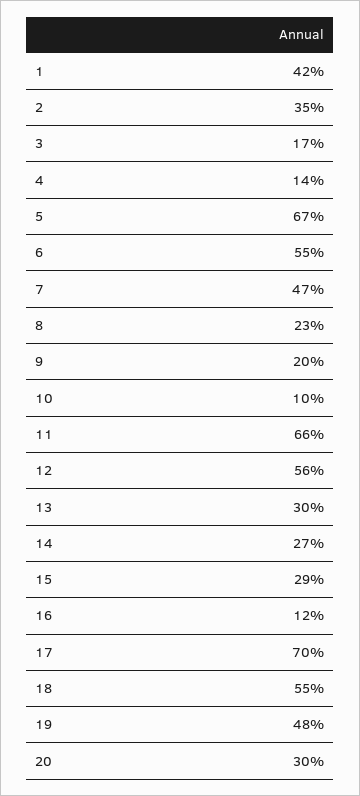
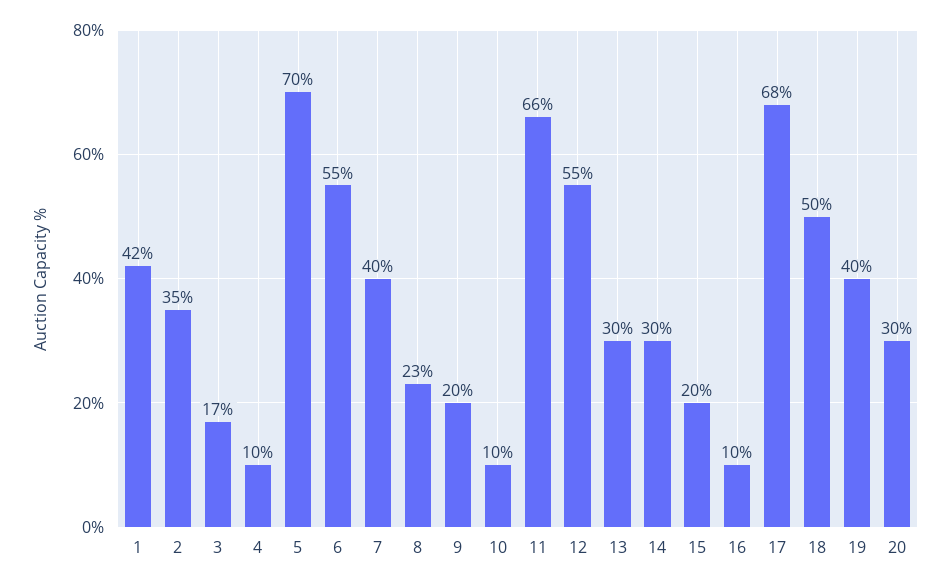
4: 14 -> 10
5: 67 -> 70
7: 47 -> 40
12: 56 -> 55
14: 27 -> 30
15: 29 -> 20
16: 12 -> 10
17: 70 -> 68
18: 55 -> 50
19: 48 -> 40

